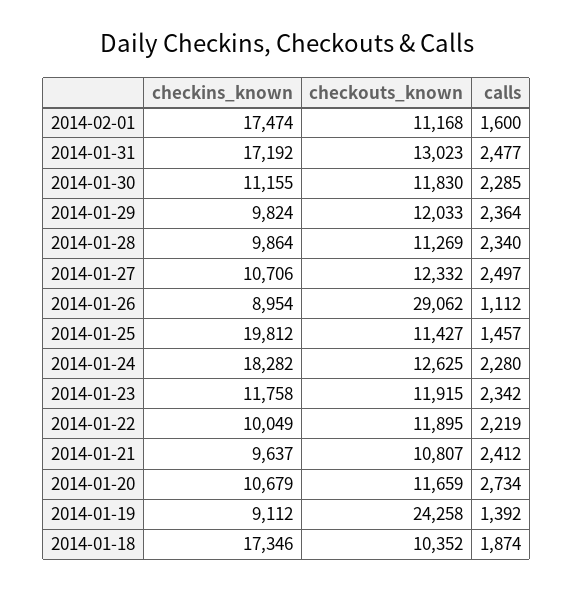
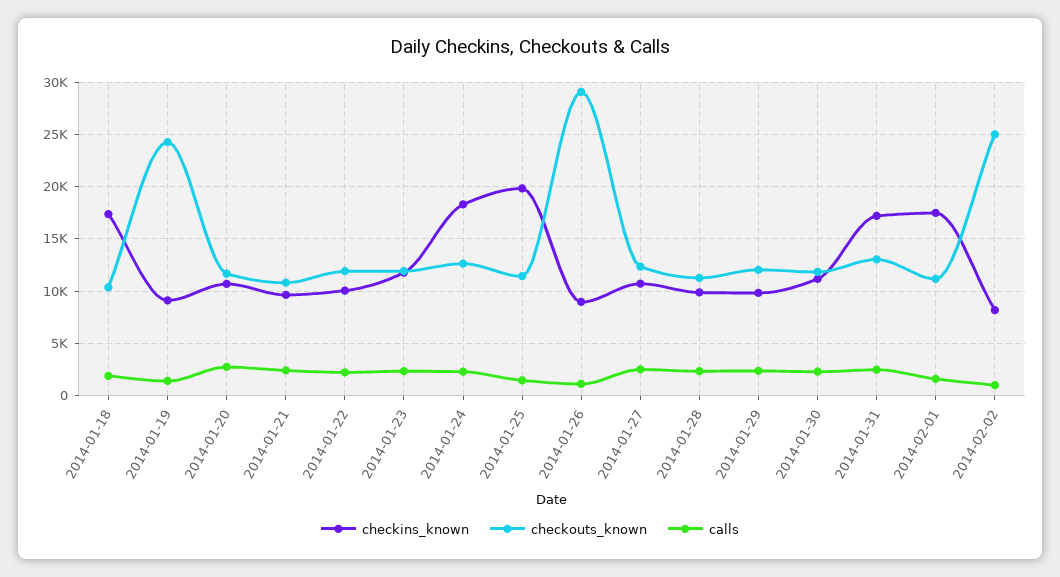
checkins_known, 2014-02-02: none -> 8000
checkouts_known, 2014-02-02: none -> 25000
calls, 2014-02-02: none -> 1000

